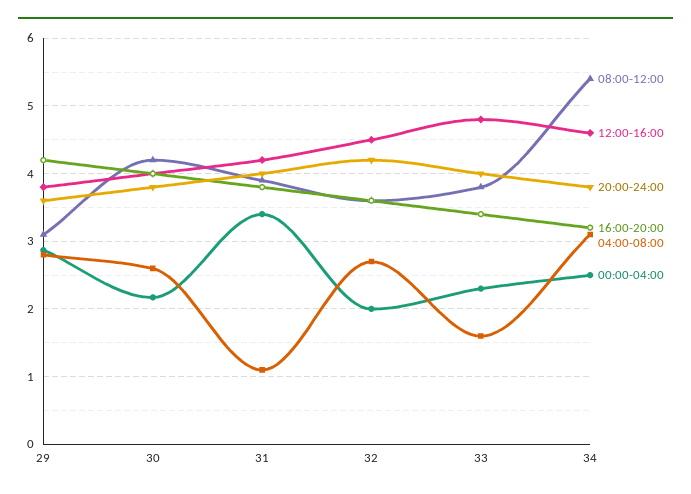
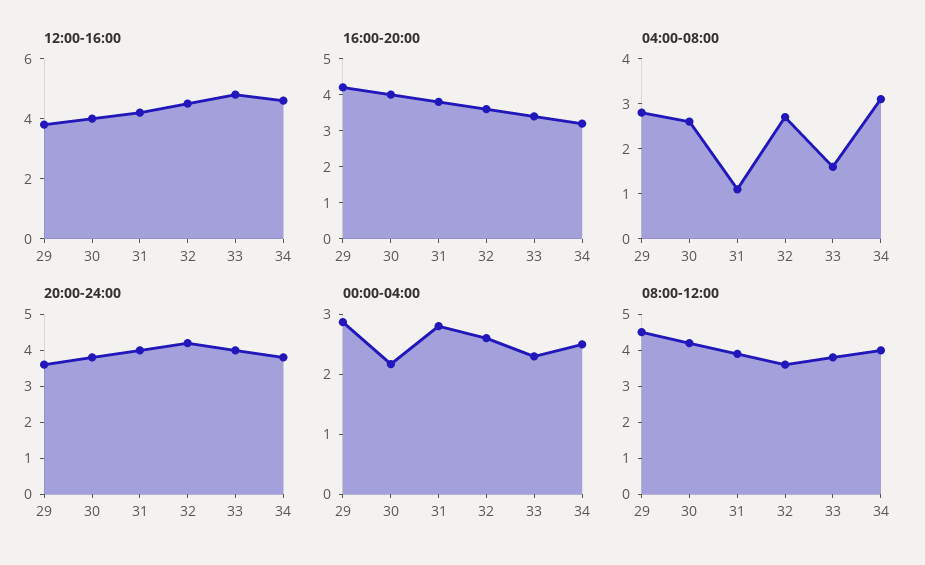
08:00-12:00, 29: 3.1 -> 4.5
00:00-04:00, 31: 3.4 -> 2.8
00:00-04:00, 32: 2 -> 2.6
08:00-12:00, 34: 5.4 -> 4

